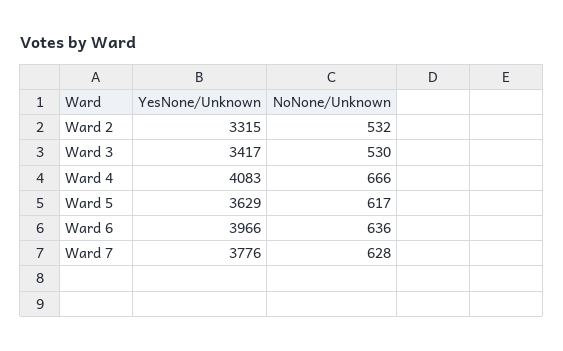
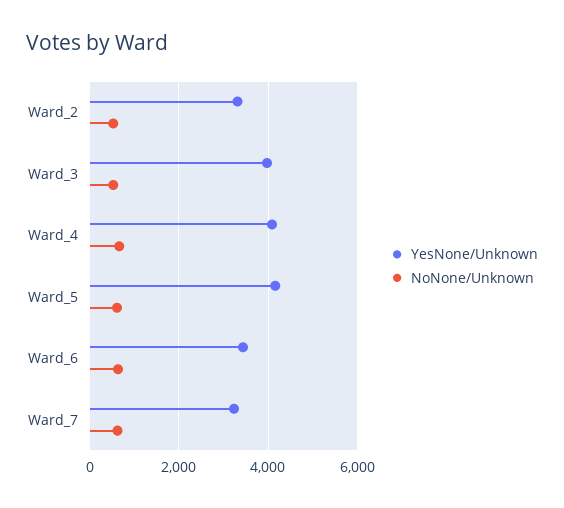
YesNone/Unknown, Ward 3: 3417 -> 4000
YesNone/Unknown, Ward 5: 3629 -> 4200
YesNone/Unknown, Ward 6: 3966 -> 3400
YesNone/Unknown, Ward 7: 3776 -> 3200

